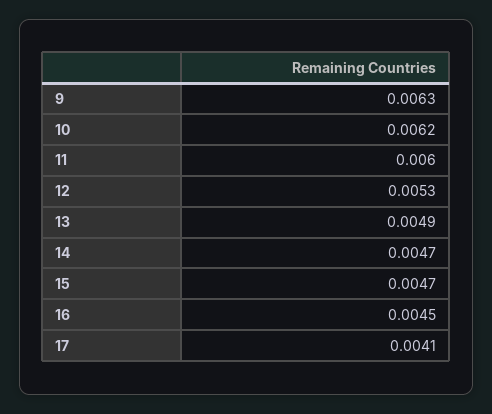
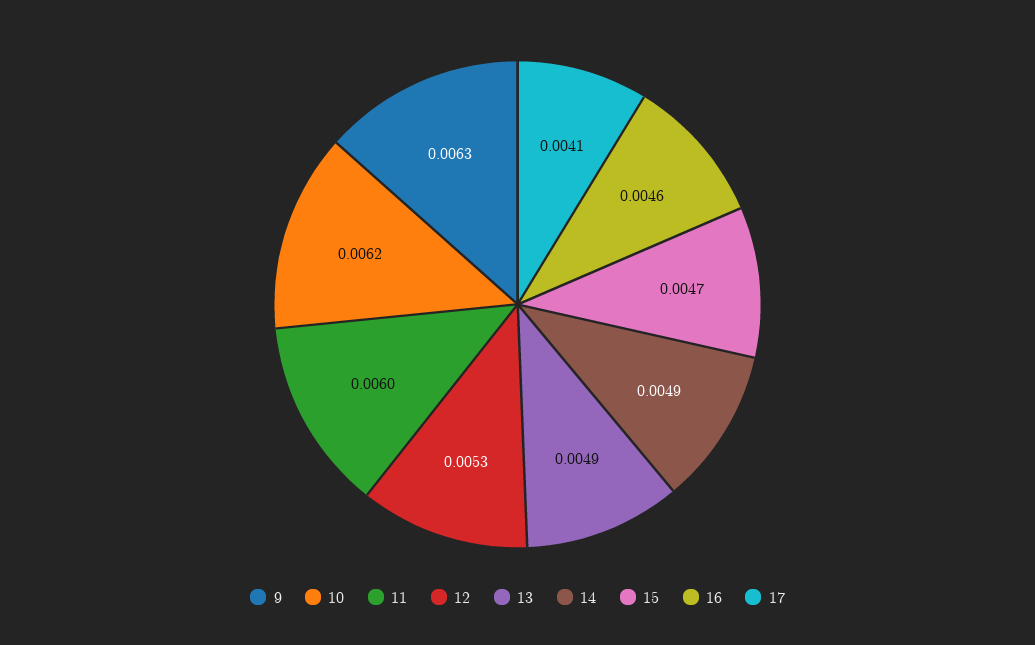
14: 0.0047 -> 0.0049
16: 0.0045 -> 0.0046

